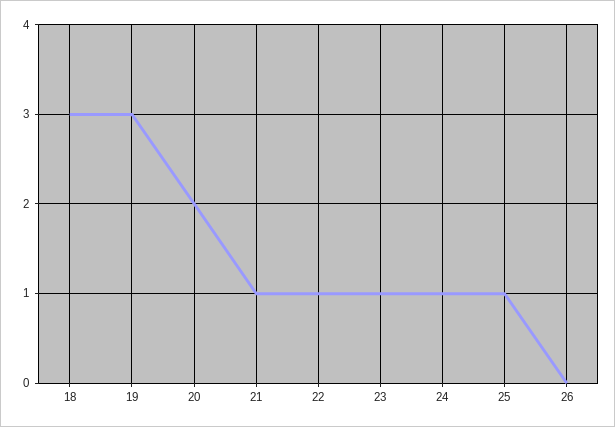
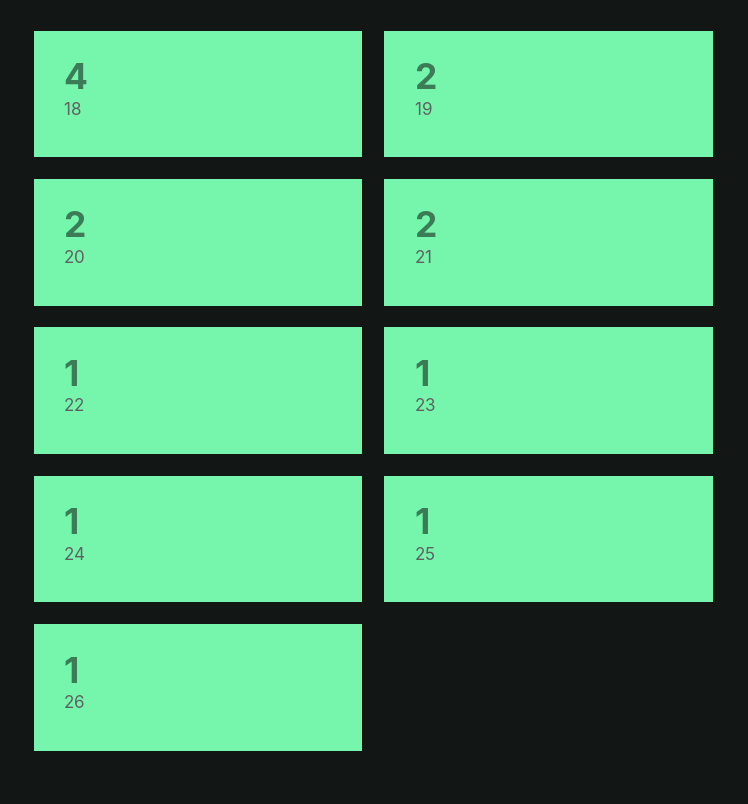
18: 3 -> 4
19: 3 -> 2
21: 1 -> 2
26: 0 -> 1

